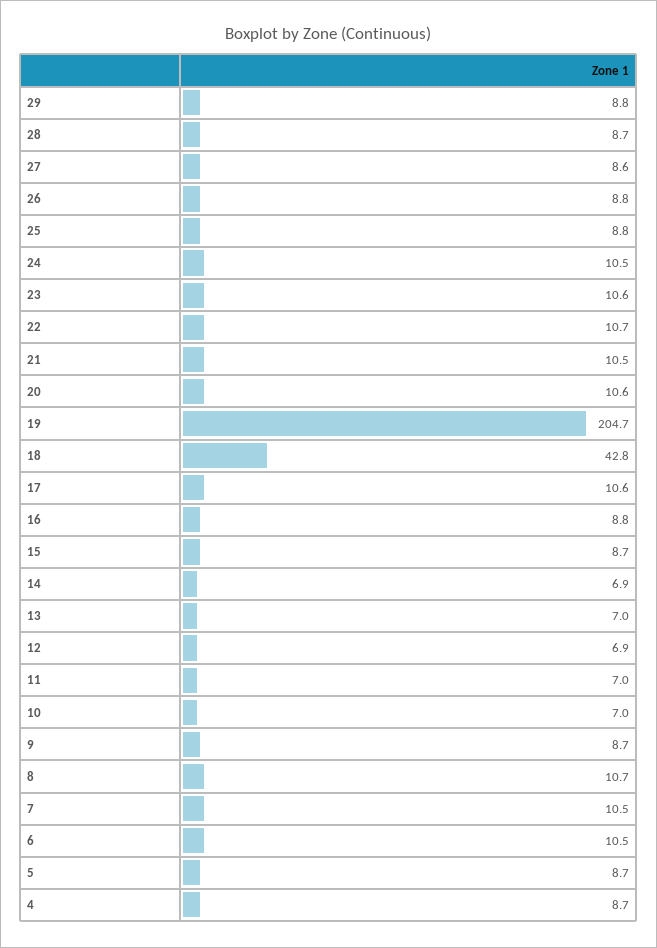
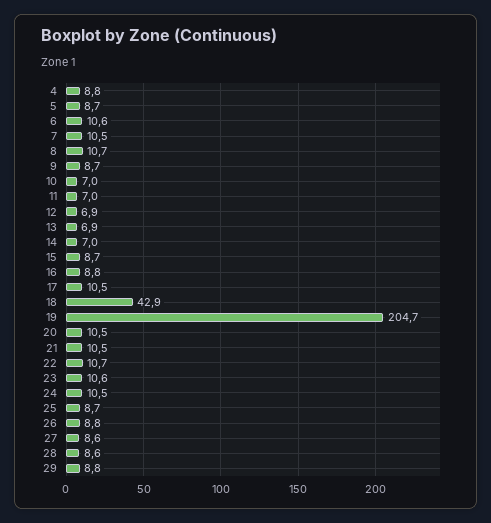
28: 8.7 -> 8.6
25: 8.8 -> 8.7
20: 10.6 -> 10.5
18: 42.8 -> 42.9
17: 10.6 -> 10.5
14: 6.9 -> 7
13: 7 -> 6.9
6: 10.5 -> 10.6
4: 8.7 -> 8.8

